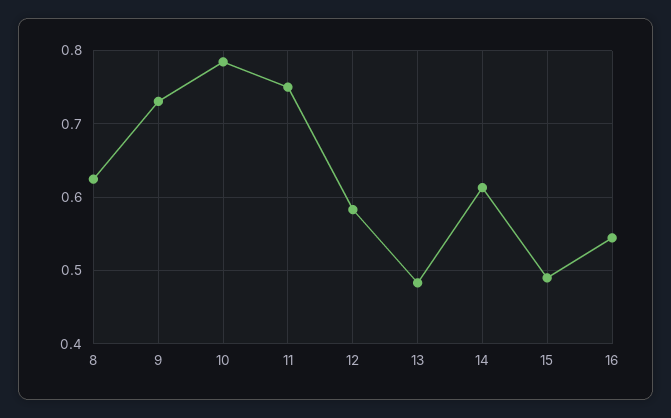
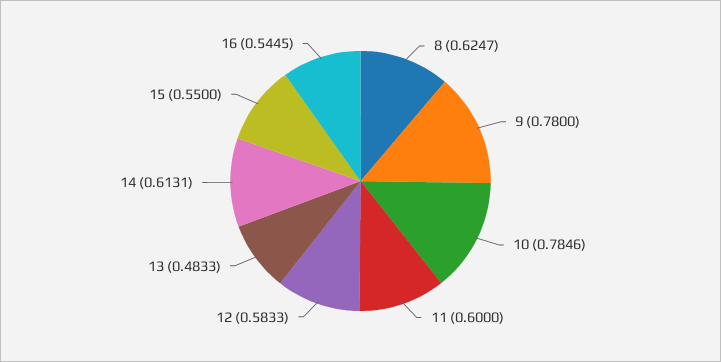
9: 0.73 -> 0.78
11: 0.75 -> 0.6
15: 0.49 -> 0.55

